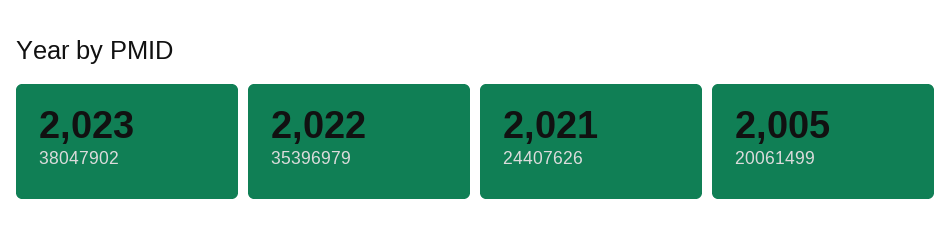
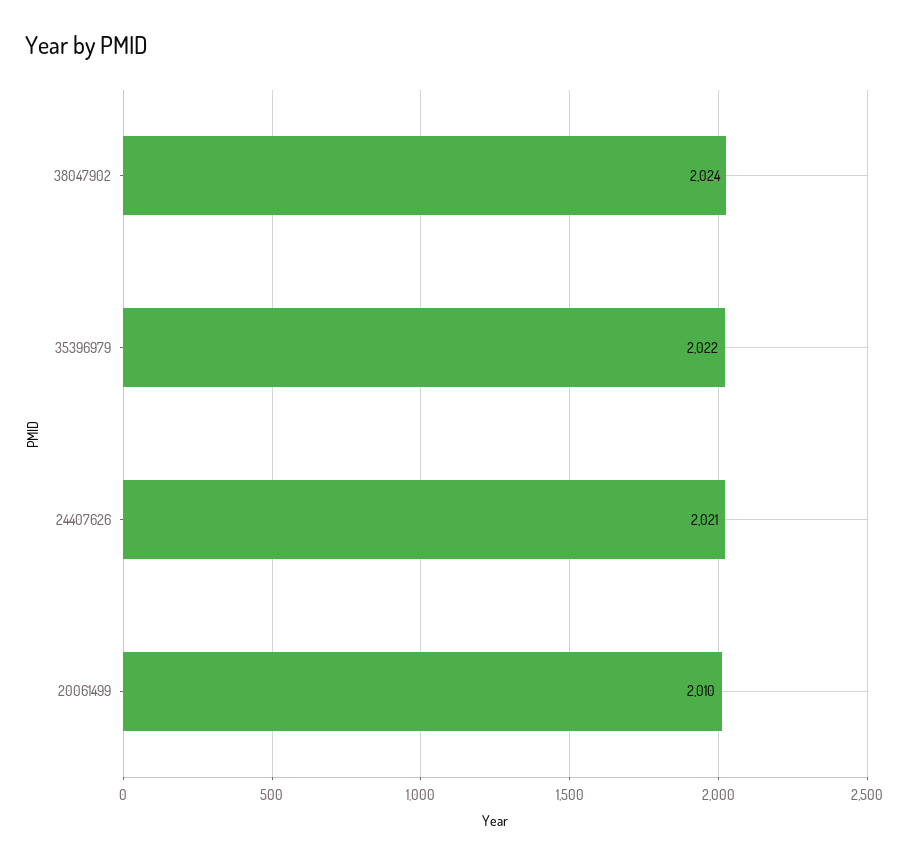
38047902: 2023 -> 2024
20061499: 2005 -> 2010

